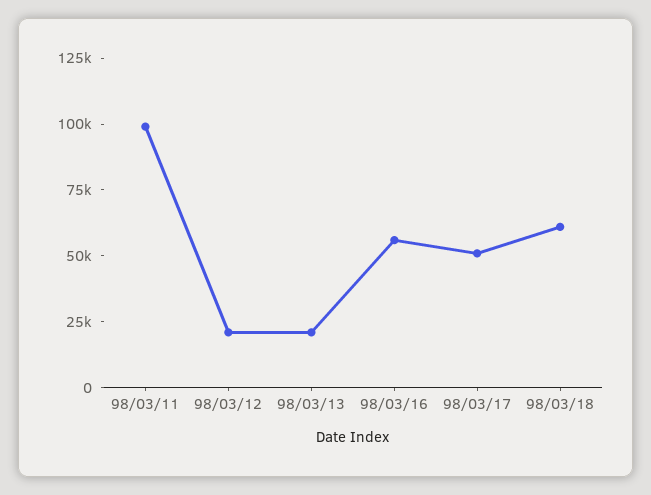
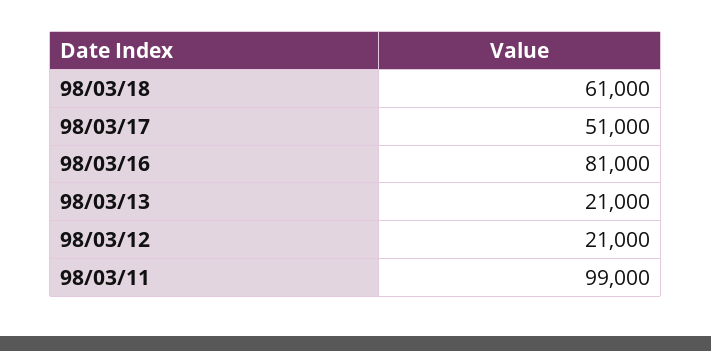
98/03/16: 55000 -> 81000

